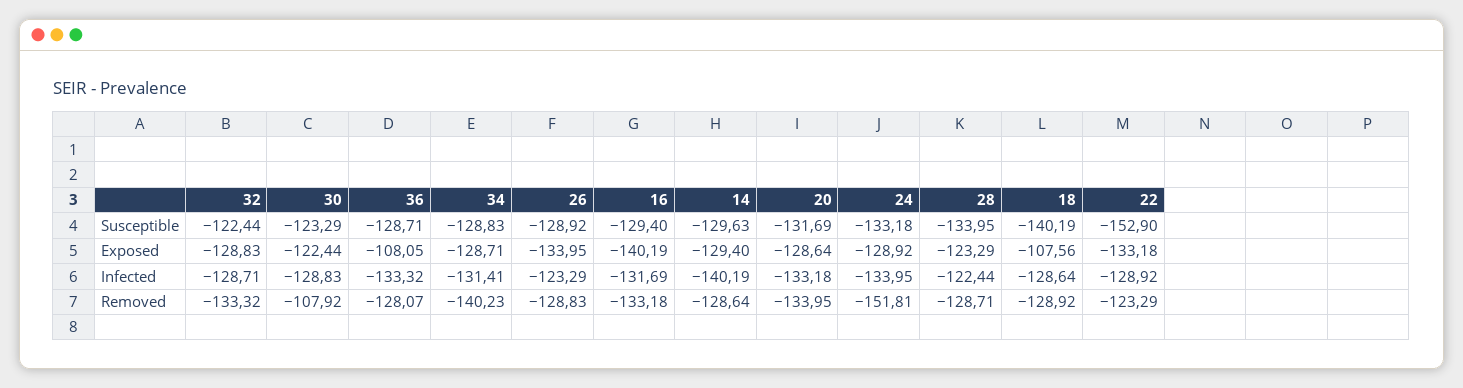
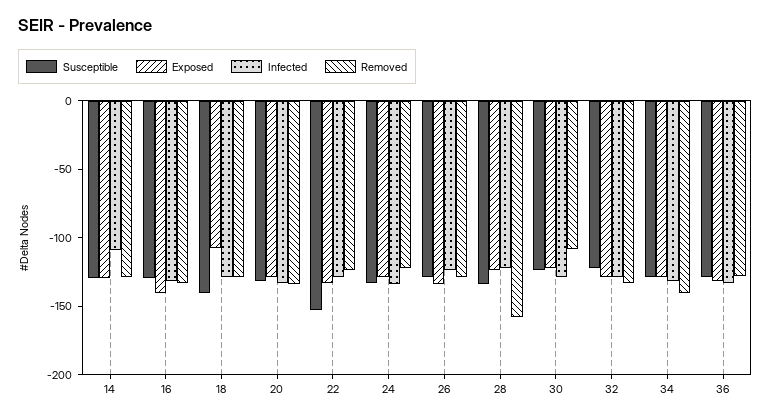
Exposed, 36: -108.05 -> -130
Infected, 14: -140.19 -> -110
Removed, 24: -151.81 -> -120
Removed, 28: -128.71 -> -160

